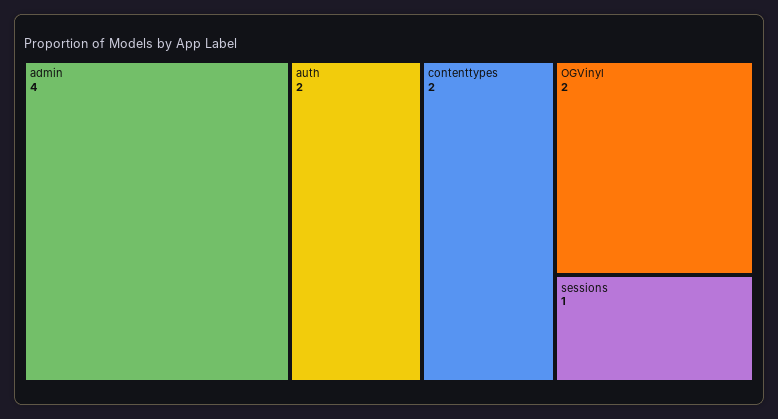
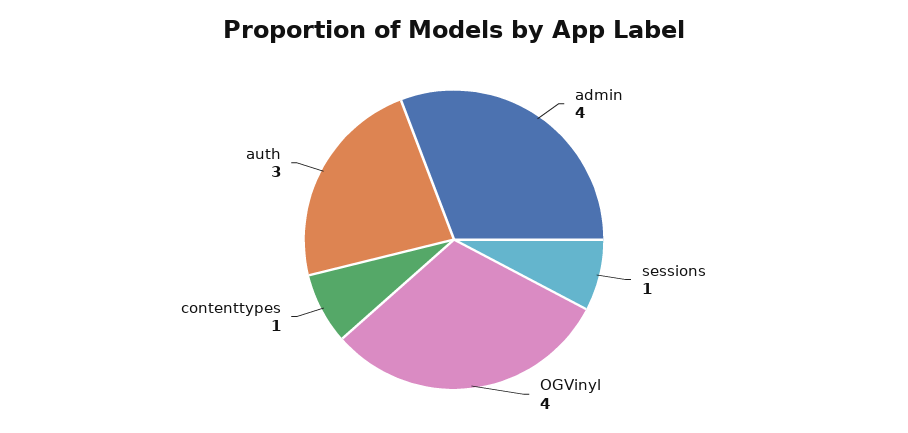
auth: 2 -> 3
contenttypes: 2 -> 1
OGVinyl: 2 -> 4

